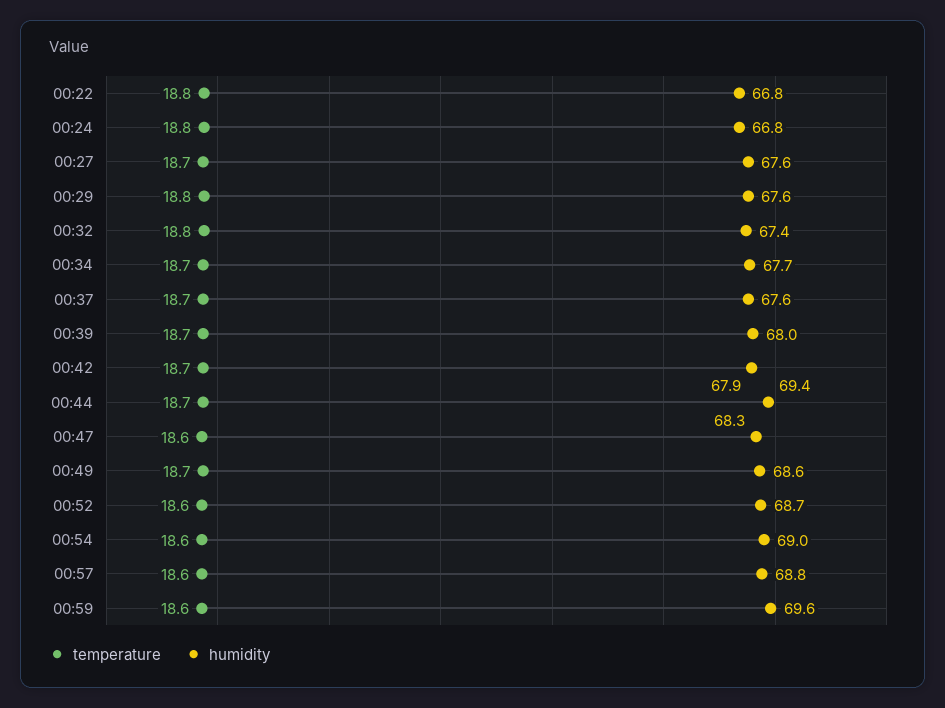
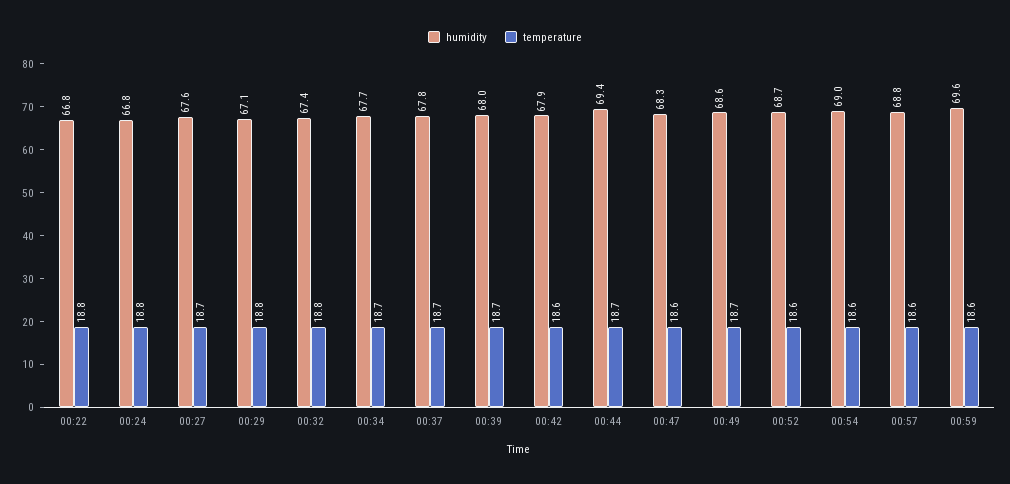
humidity, 00:29: 67.6 -> 67.1
humidity, 00:37: 67.6 -> 67.8
temperature, 00:42: 18.7 -> 18.6

